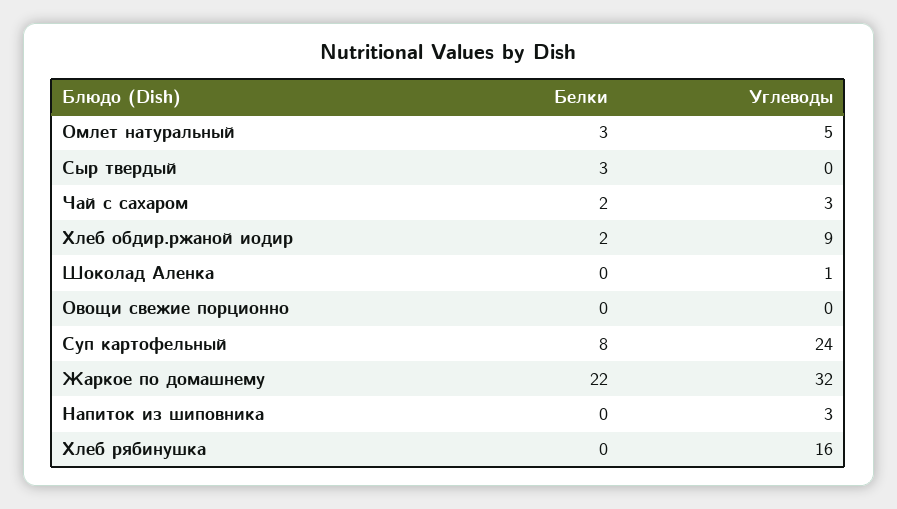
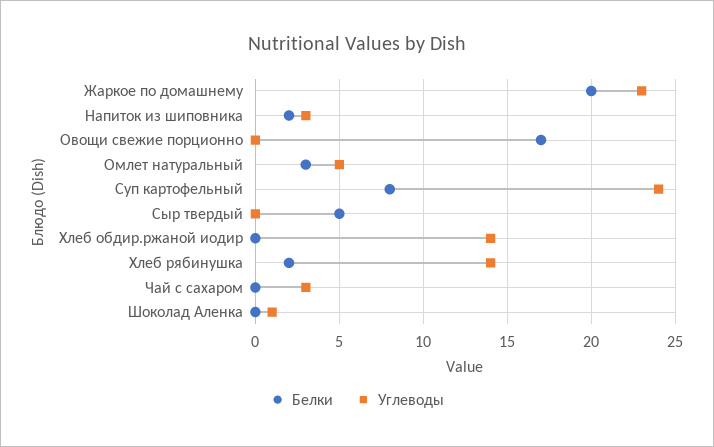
Белки, Сыр твердый: 3 -> 5
Белки, Чай с сахаром: 2 -> 0
Белки, Хлеб обдир.ржаной иодир: 2 -> 0
Углеводы, Хлеб обдир.ржаной иодир: 9 -> 14
Белки, Овощи свежие порционно: 0 -> 17
Белки, Жаркое по домашнему: 22 -> 20
Углеводы, Жаркое по домашнему: 32 -> 23
Белки, Напиток из шиповника: 0 -> 2
Белки, Хлеб рябинушка: 0 -> 2
Углеводы, Хлеб рябинушка: 16 -> 14

